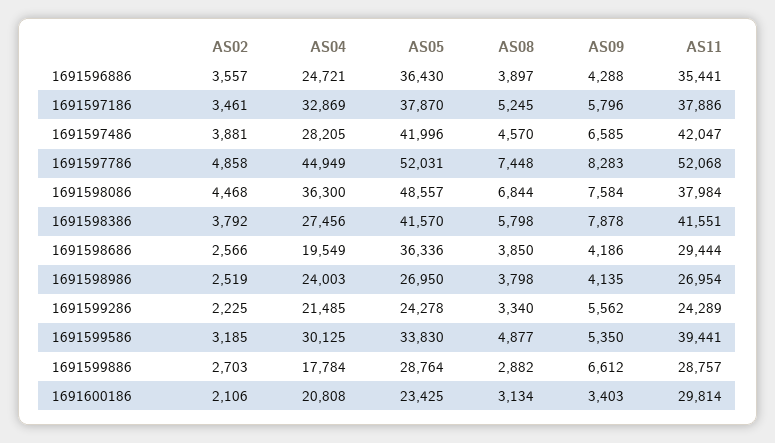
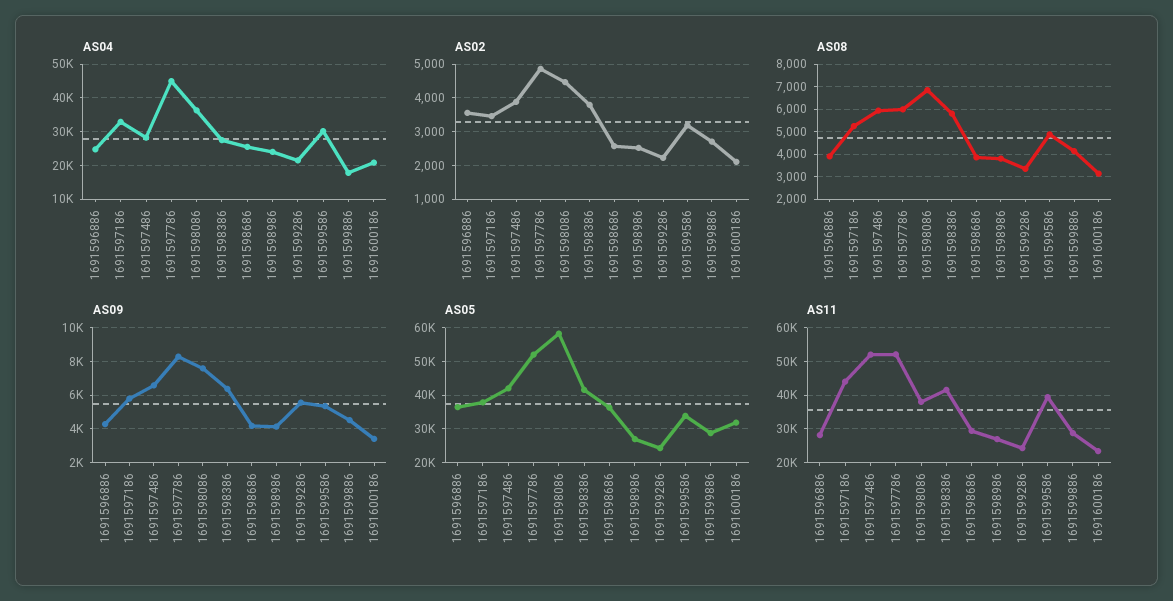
AS11, 1691596886: 35441 -> 28000
AS11, 1691597186: 37886 -> 44000
AS08, 1691597486: 4570 -> 6000
AS11, 1691597486: 42047 -> 52000
AS08, 1691597786: 7448 -> 6000
AS05, 1691598086: 48557 -> 58000
AS09, 1691598386: 7878 -> 6500
AS04, 1691598686: 19549 -> 26000
AS08, 1691599886: 2882 -> 4000
AS09, 1691599886: 6612 -> 4500
AS05, 1691600186: 23425 -> 32000
AS11, 1691600186: 29814 -> 24000

